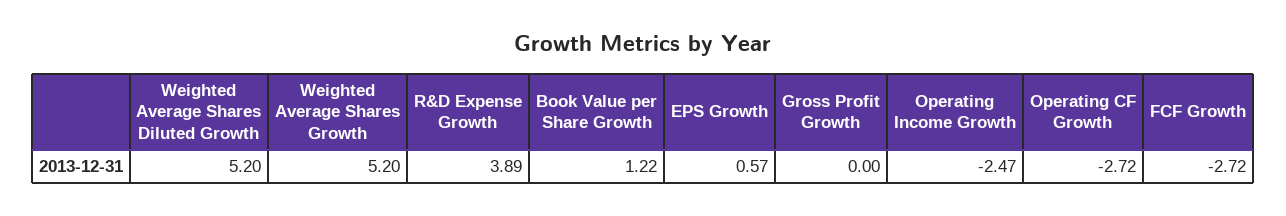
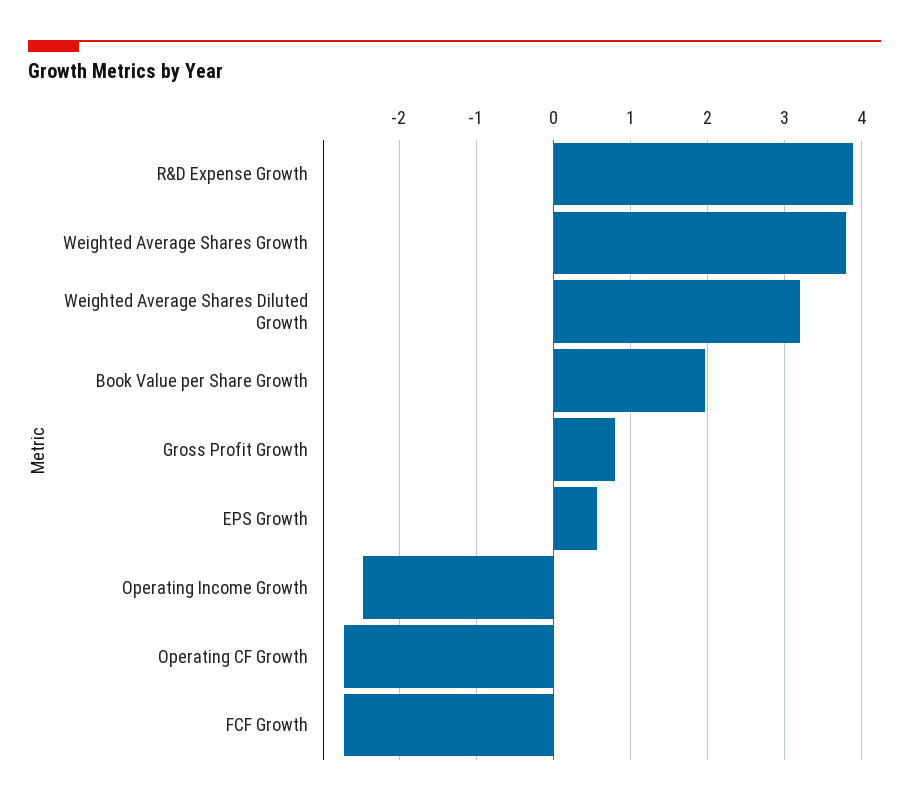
Weighted Average Shares Diluted Growth: 5.2 -> 3.2
Weighted Average Shares Growth: 5.2 -> 3.8
Book Value per Share Growth: 1.22 -> 2
Gross Profit Growth: 0 -> 0.8

